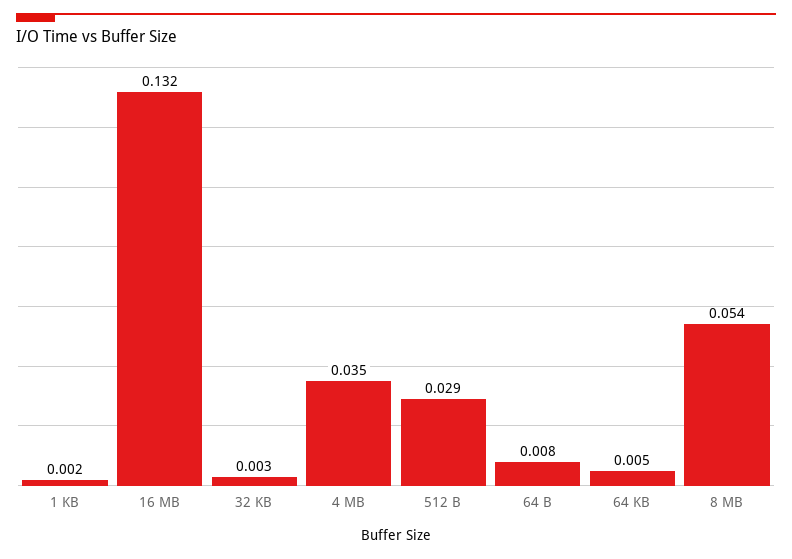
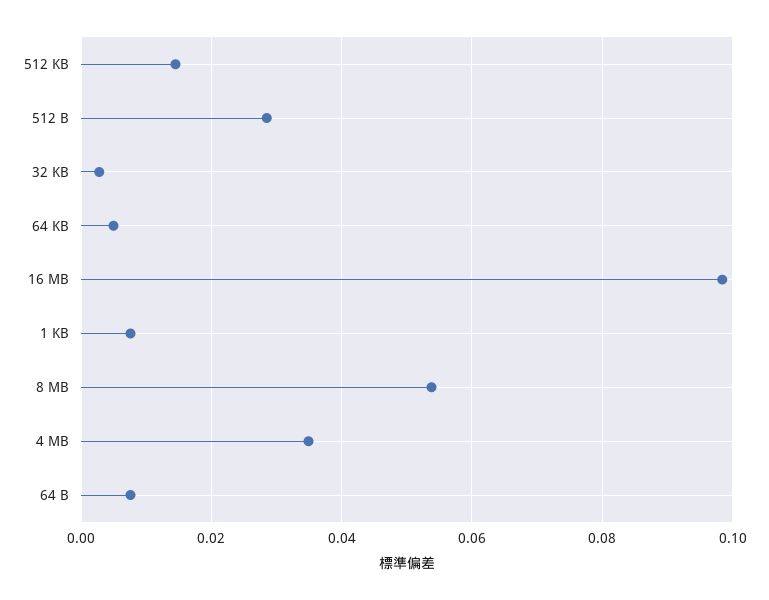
1 KB: 0.002 -> 0.008
16 MB: 0.132 -> 0.098
512 KB: none -> 0.014

